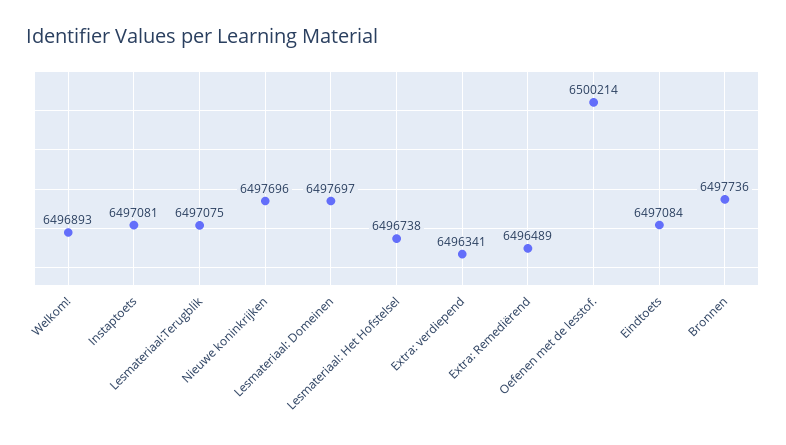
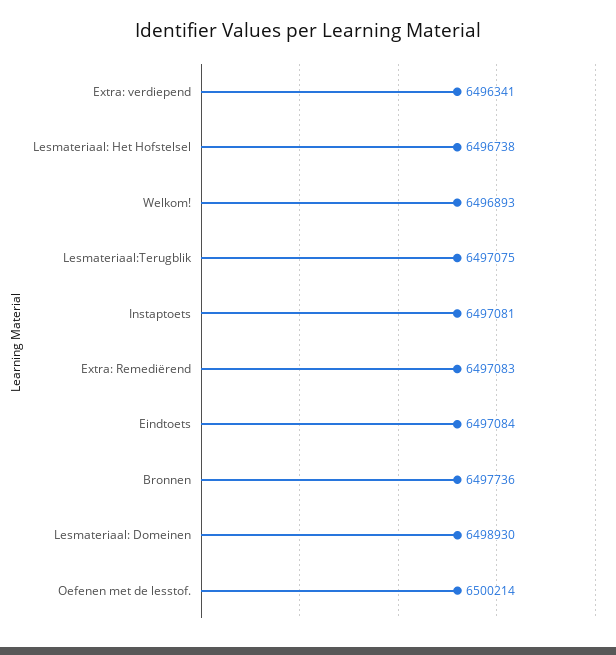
Nieuwe koninkrijken: 6497696 -> none
Lesmateriaal: Domeinen: 6497697 -> 6498930
Extra: Remediërend: 6496489 -> 6497083

